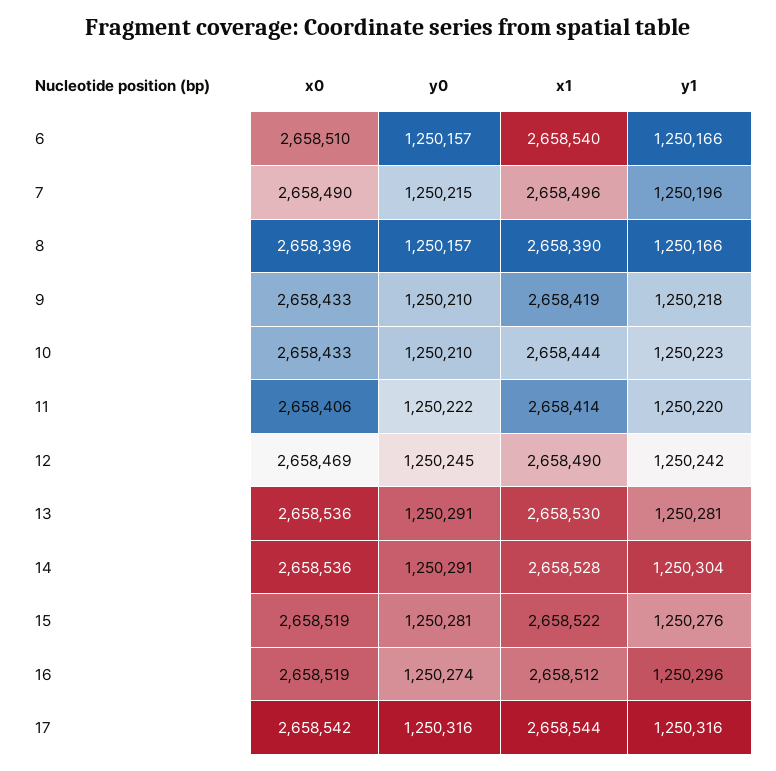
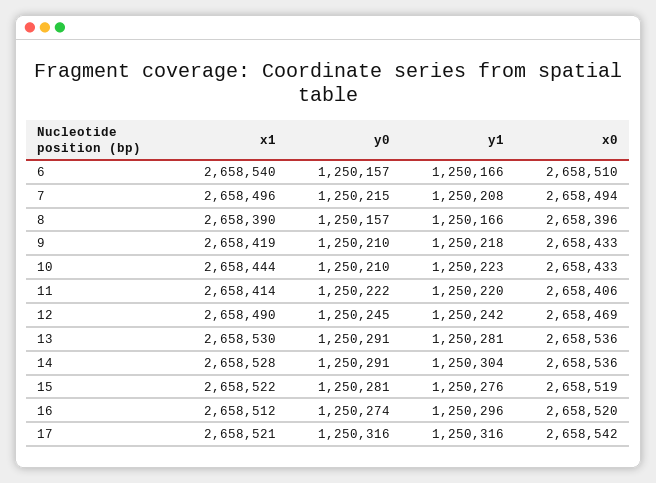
x0, 7: 2658490 -> 2658494
y1, 7: 1250196 -> 1250208
x0, 16: 2658519 -> 2658520
x1, 17: 2658544 -> 2658521

